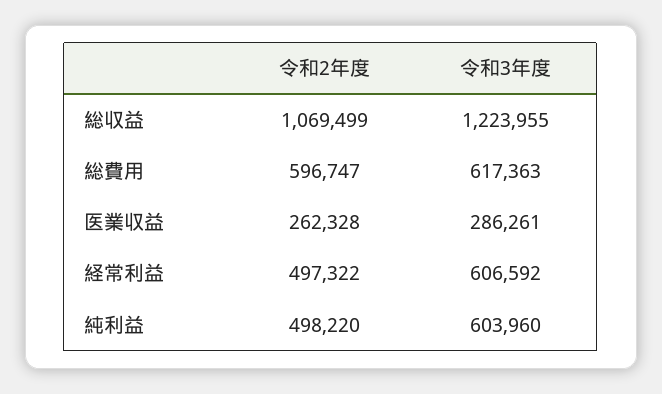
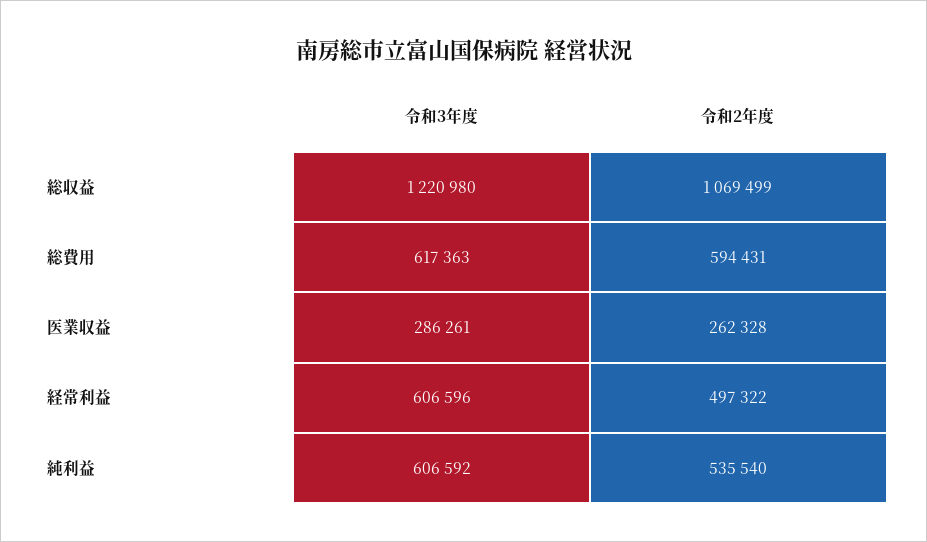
令和3年度, 総収益: 1223955 -> 1220980
令和2年度, 総費用: 596747 -> 594431
令和3年度, 経常利益: 606592 -> 606596
令和2年度, 純利益: 498220 -> 535540
令和3年度, 純利益: 603960 -> 606592

